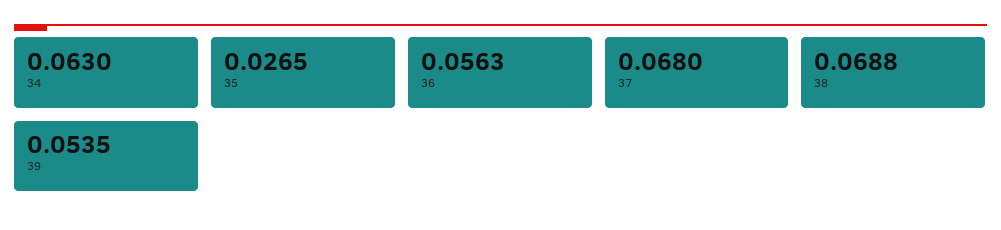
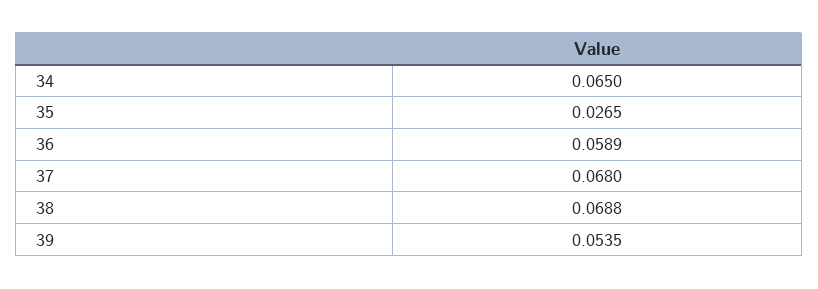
34: 0.063 -> 0.065
36: 0.0563 -> 0.0589

